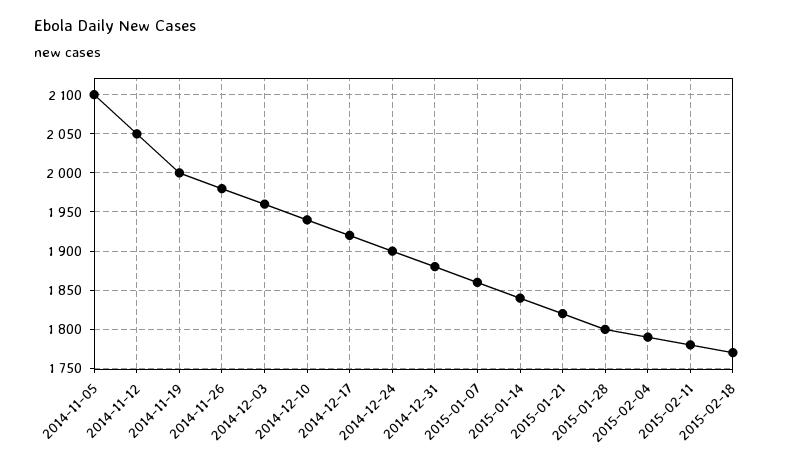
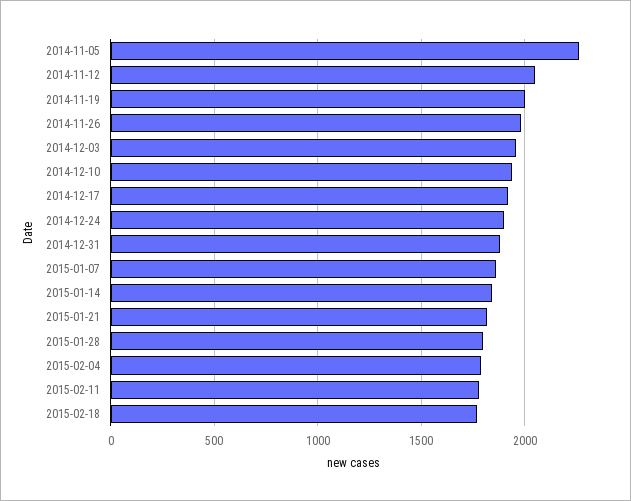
2014-11-05: 2100 -> 2250

